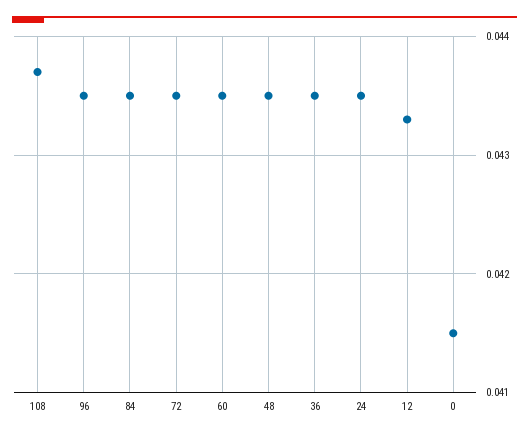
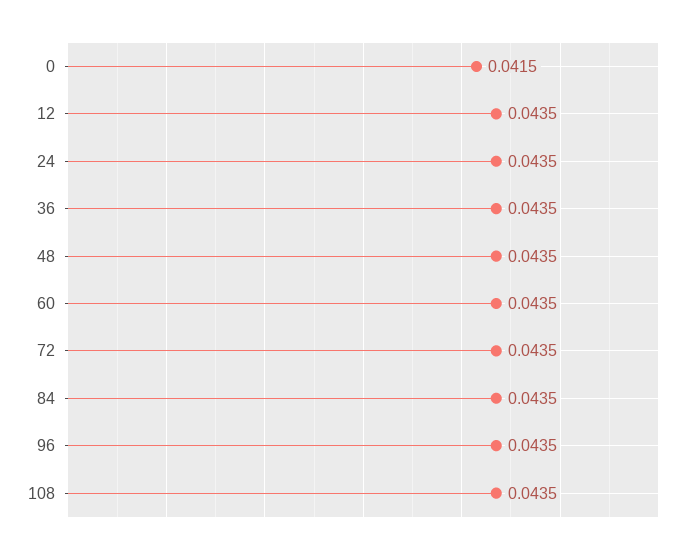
108: 0.0437 -> 0.0435
12: 0.0433 -> 0.0435

